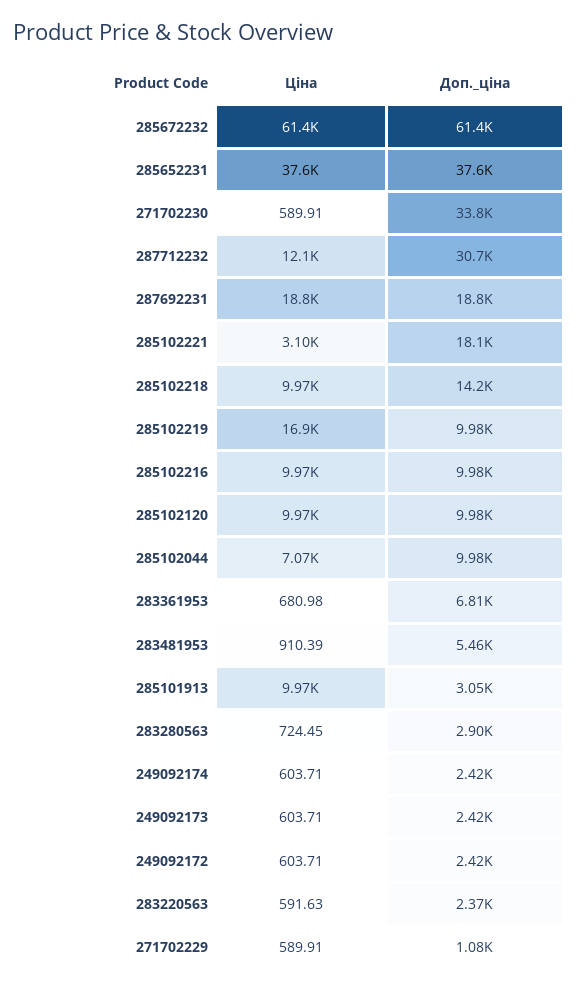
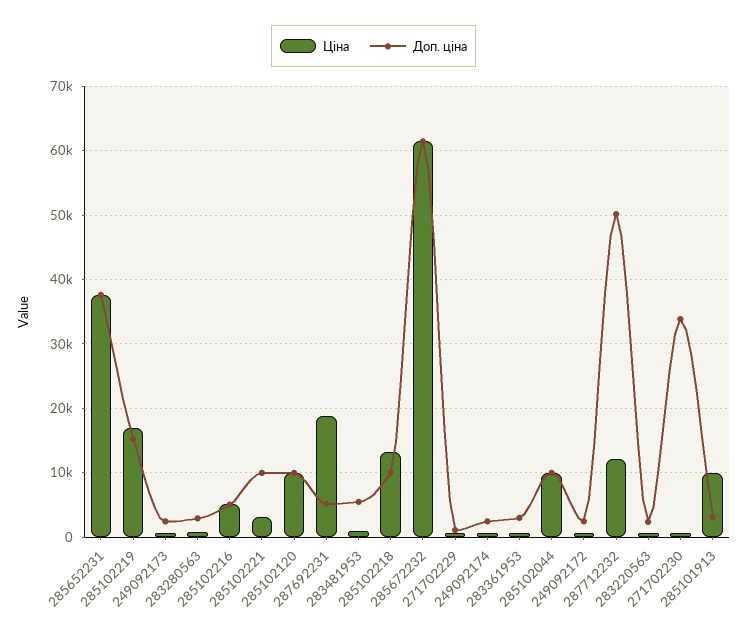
Доп._ціна, 287712232: 30700 -> 50000
Доп._ціна, 287692231: 18800 -> 5000
Доп._ціна, 285102221: 18100 -> 10000
Ціна, 285102218: 9970 -> 13000
Доп._ціна, 285102218: 14200 -> 10000
Доп._ціна, 285102219: 9980 -> 15000
Ціна, 285102216: 9970 -> 5000
Доп._ціна, 285102216: 9980 -> 5000
Ціна, 285102044: 7070 -> 10000
Доп._ціна, 283361953: 6810 -> 3000

